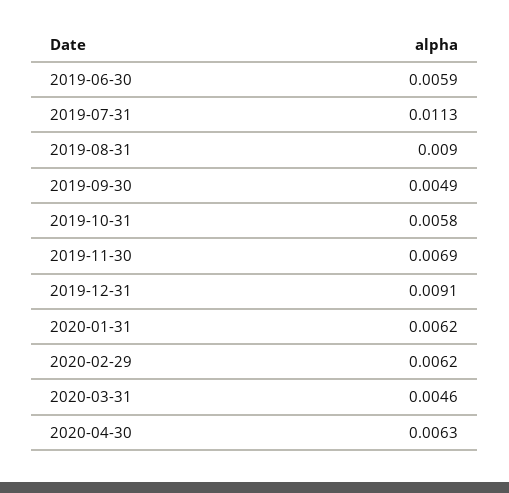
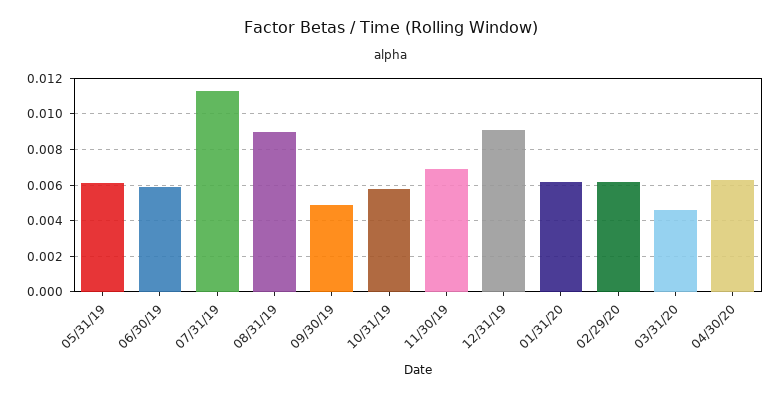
05/31/19: none -> 0.006

